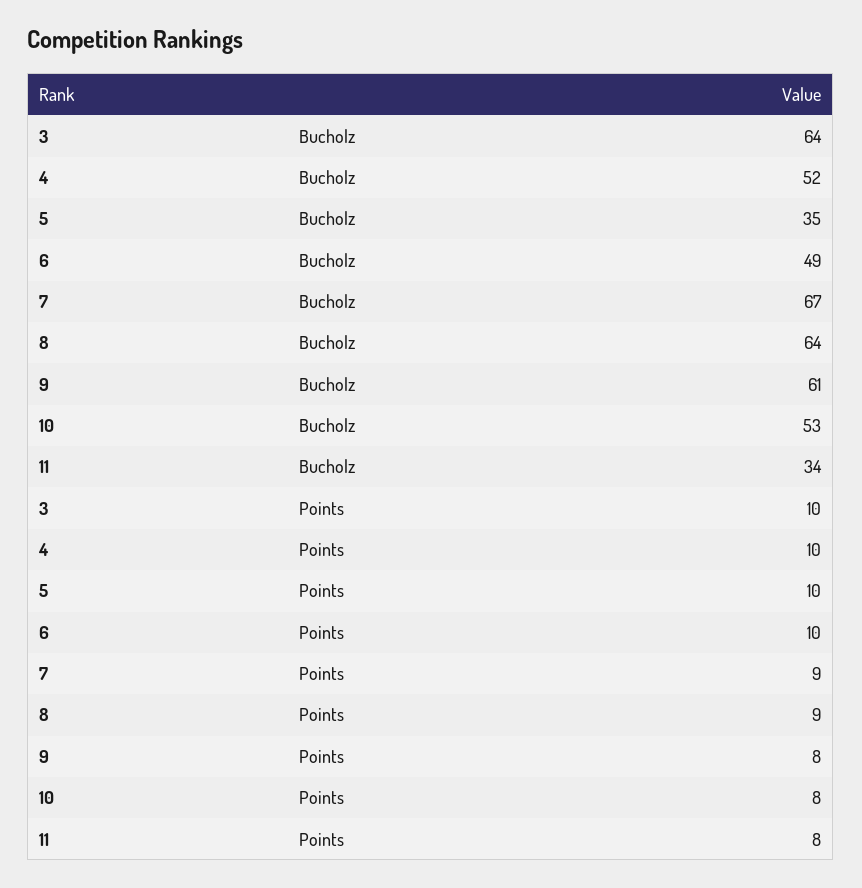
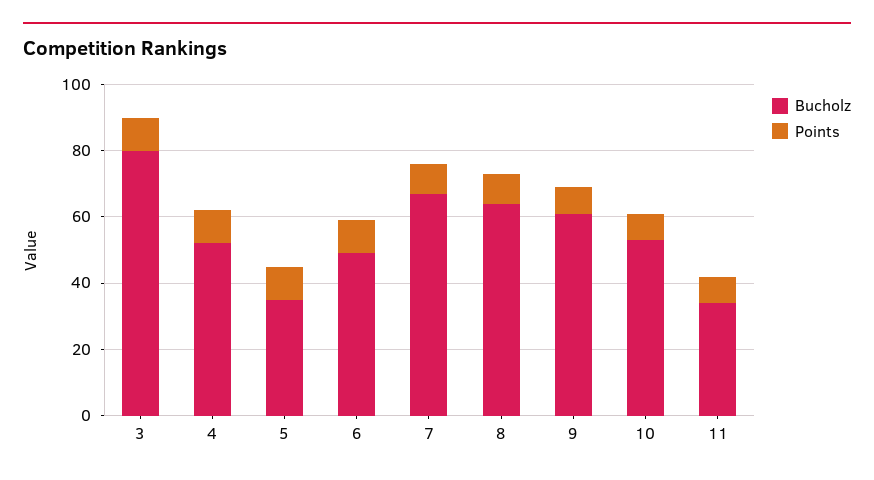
Bucholz, 3: 64 -> 80

